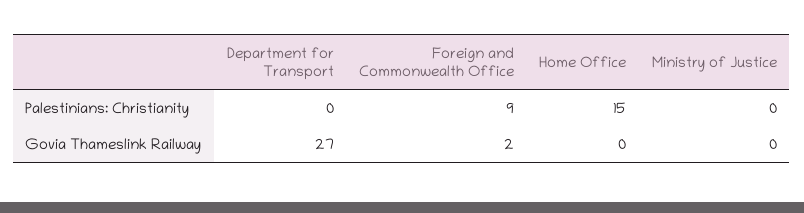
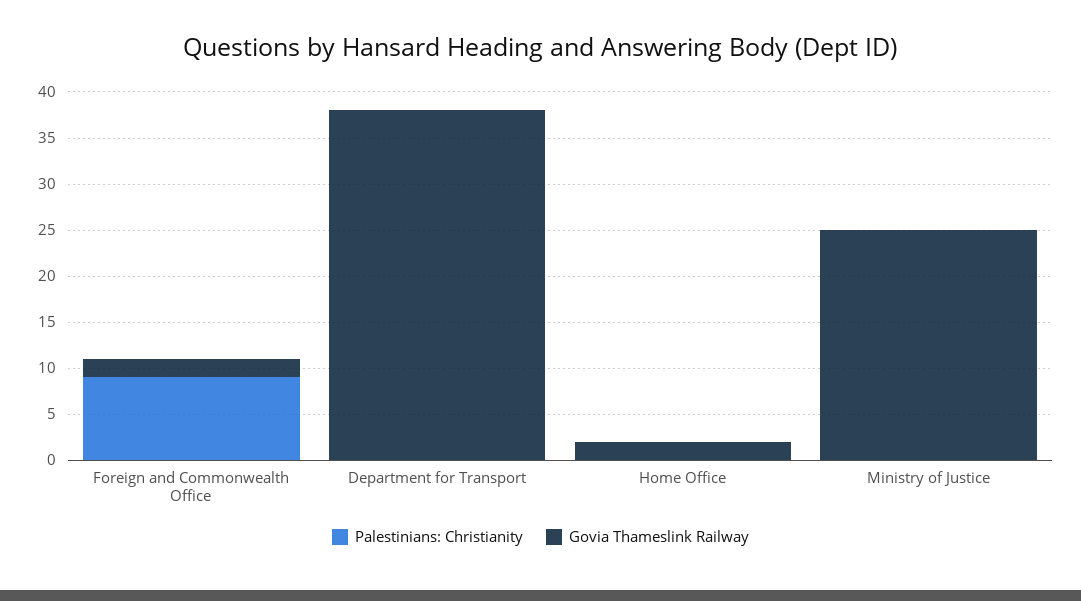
Palestinians: Christianity, Home Office: 15 -> 0
Govia Thameslink Railway, Department for Transport: 27 -> 38
Govia Thameslink Railway, Home Office: 0 -> 2
Govia Thameslink Railway, Ministry of Justice: 0 -> 25

